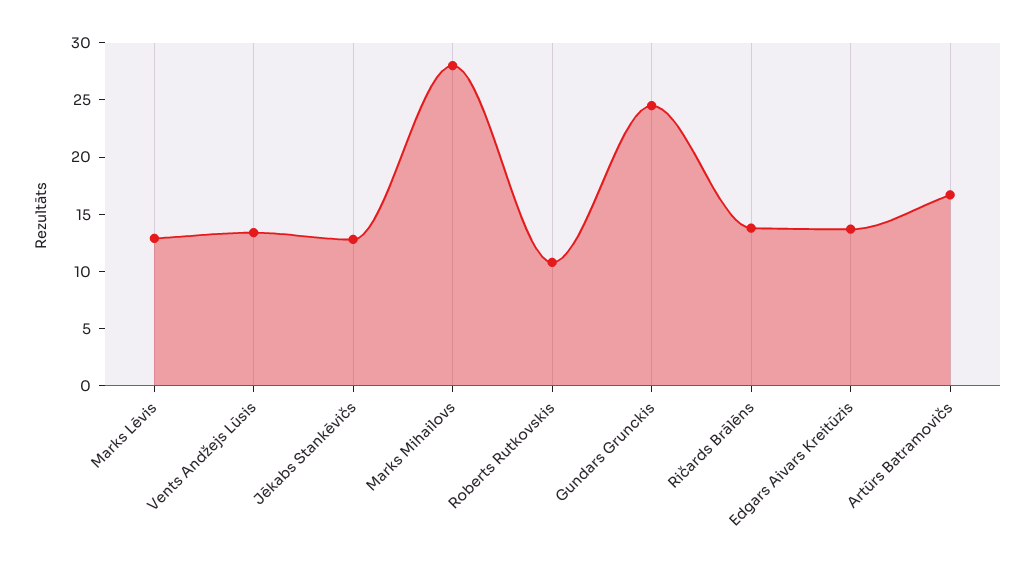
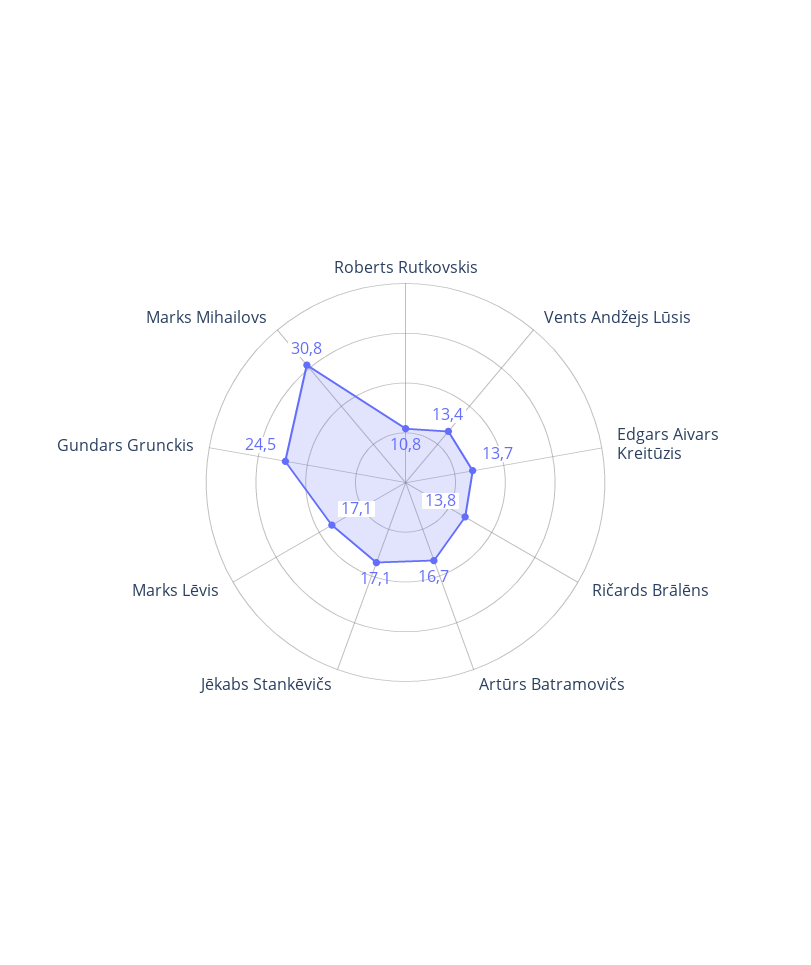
Marks Lēvis: 13 -> 17.1
Jēkabs Stankēvičs: 13 -> 17.1
Marks Mihailovs: 28 -> 30.8

